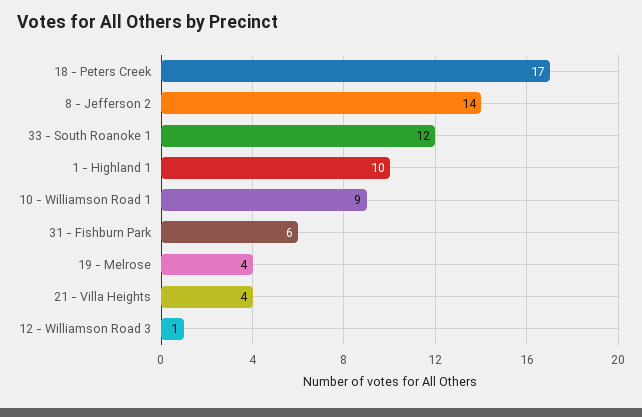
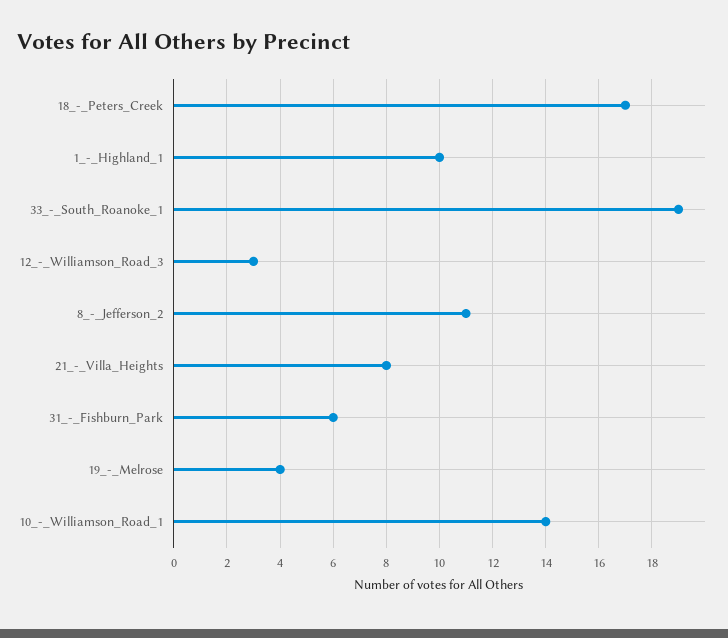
8 - Jefferson 2: 14 -> 11
33 - South Roanoke 1: 12 -> 19
10 - Williamson Road 1: 9 -> 14
21 - Villa Heights: 4 -> 8
12 - Williamson Road 3: 1 -> 3

